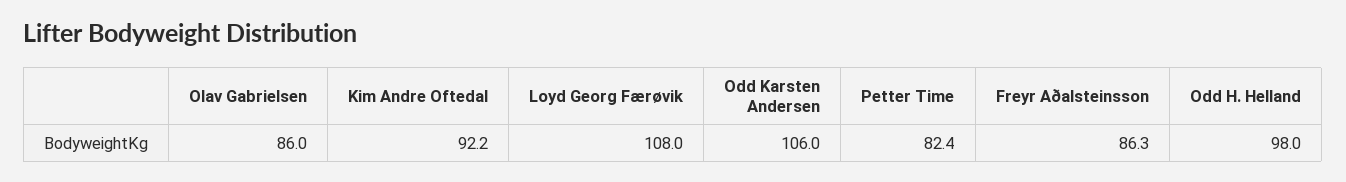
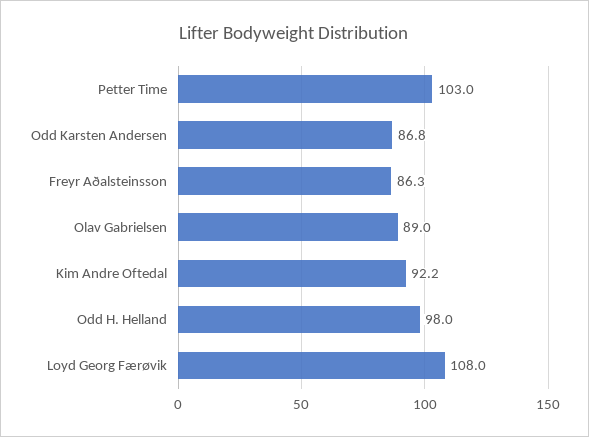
Olav Gabrielsen: 86 -> 89
Odd Karsten Andersen: 106 -> 86.8
Petter Time: 82.4 -> 103

